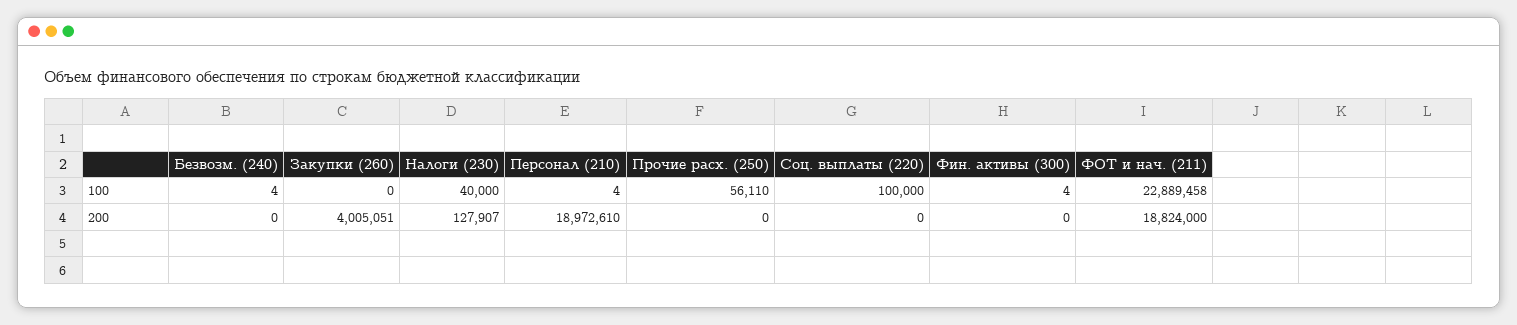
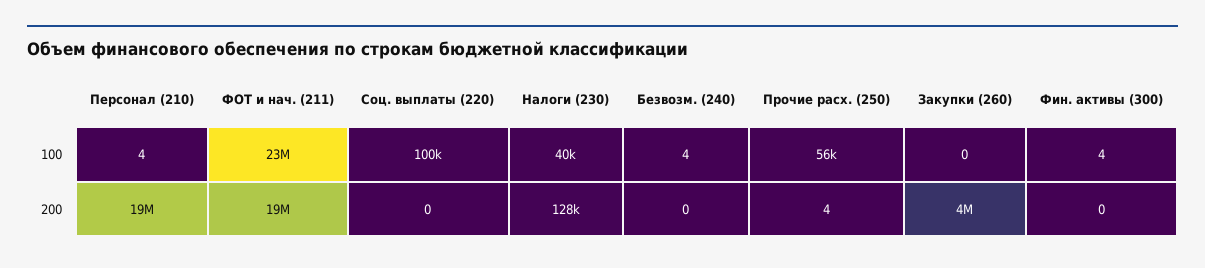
Прочие расх. (250), 200: 0 -> 4

